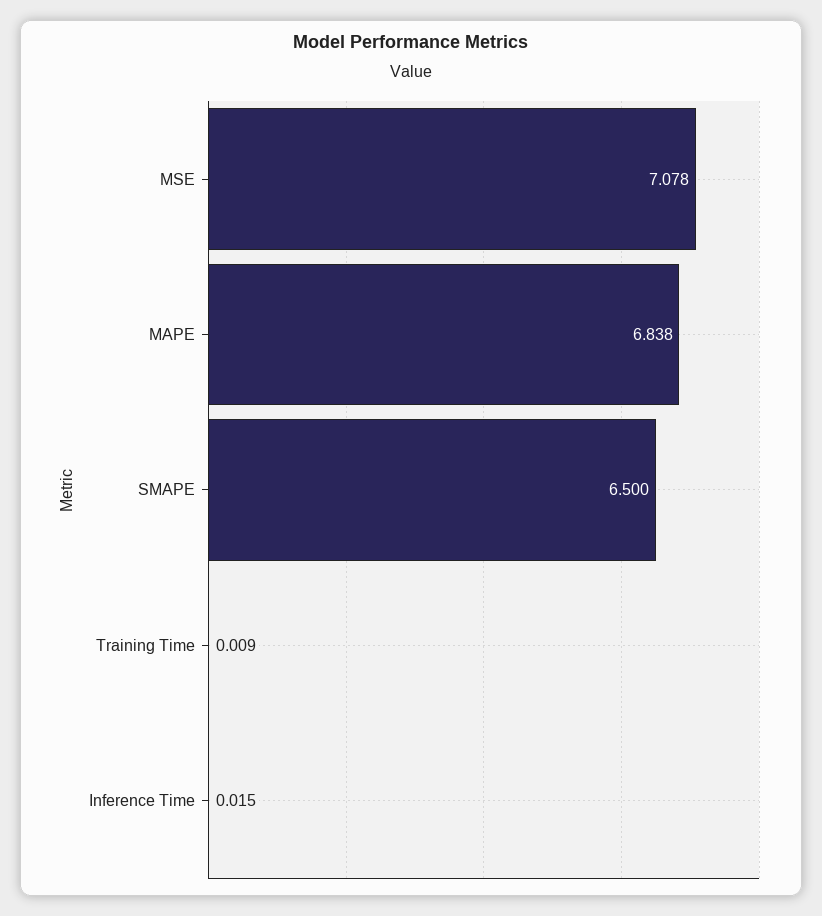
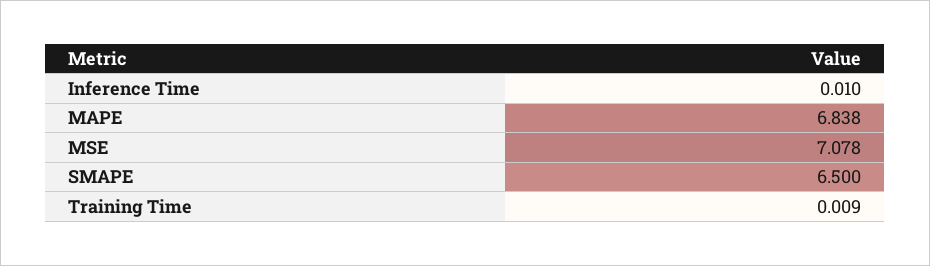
Inference Time: 0.015 -> 0.01

